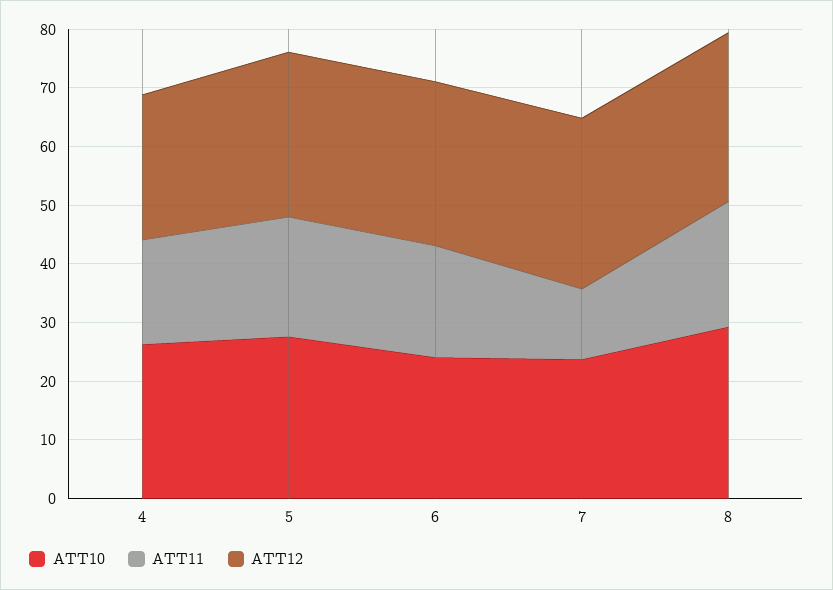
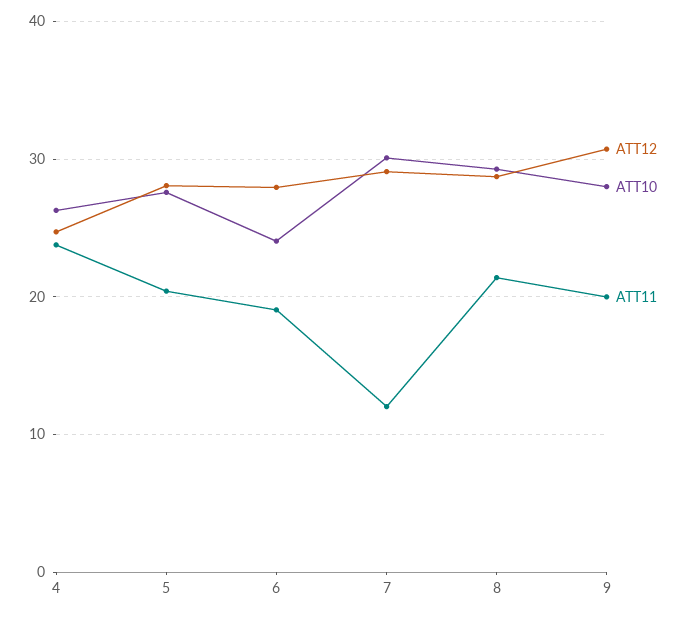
ATT11, 4: 18 -> 24
ATT10, 7: 24 -> 30
ATT12, 9: none -> 31
ATT10, 9: none -> 28
ATT11, 9: none -> 20

